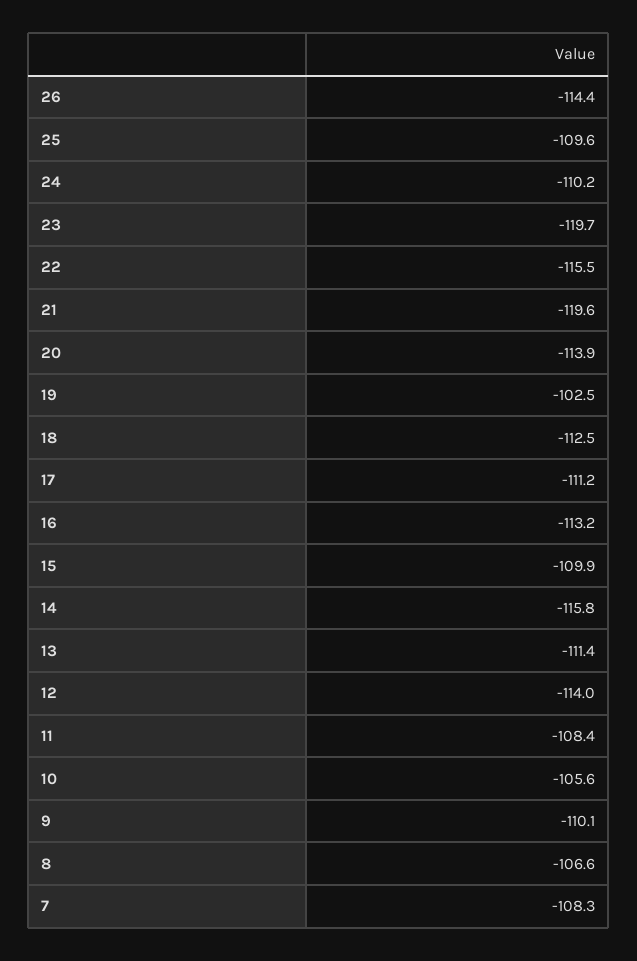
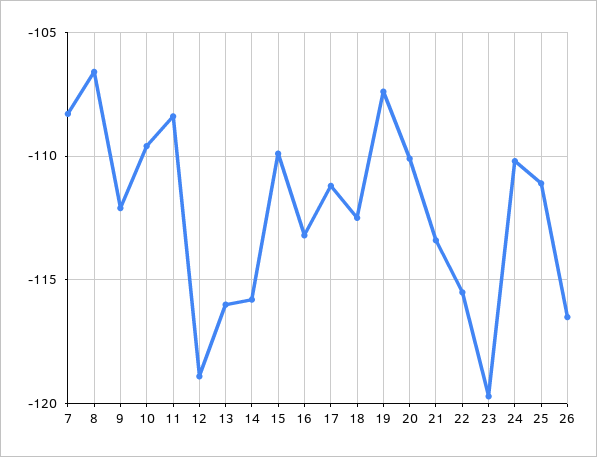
26: -114.4 -> -116.5
25: -109.6 -> -111
21: -119.6 -> -113.5
20: -113.9 -> -110
19: -102.5 -> -107.5
13: -111.4 -> -116
12: -114 -> -119
10: -105.6 -> -109.5
9: -110.1 -> -112

